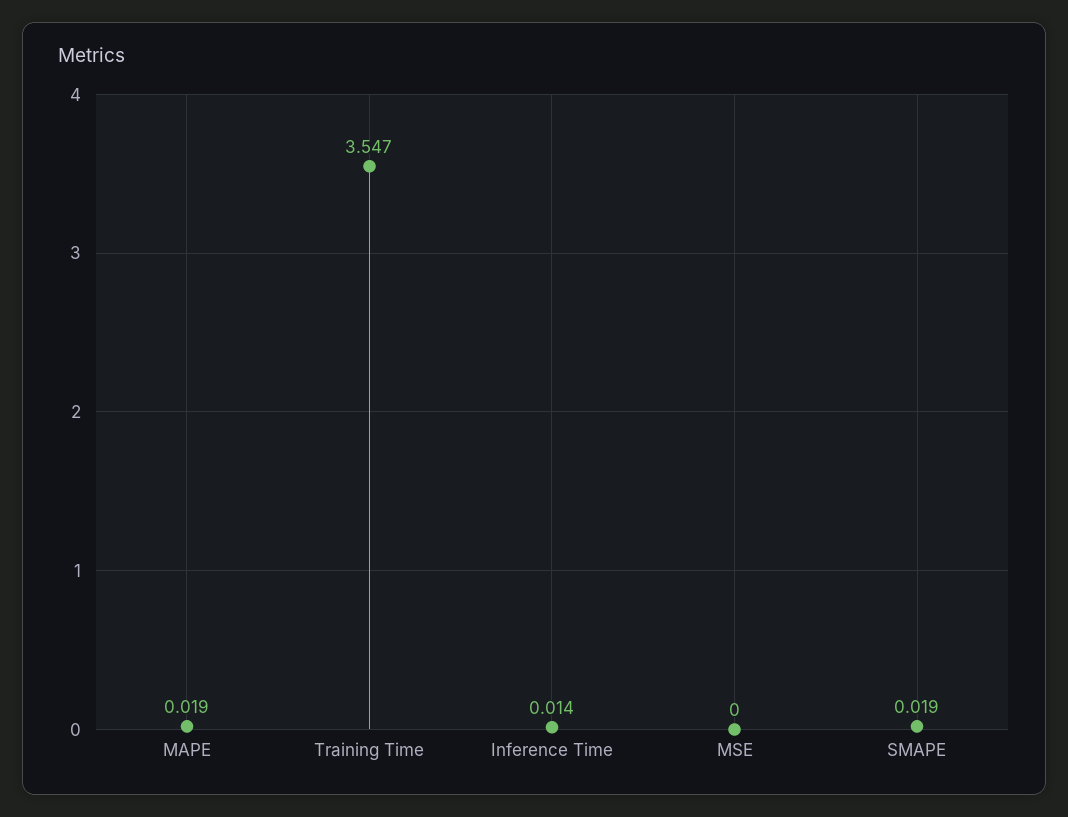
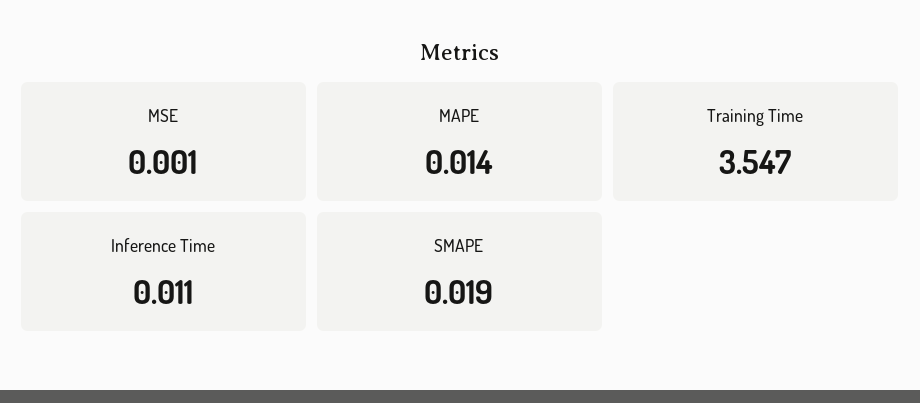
MAPE: 0.019 -> 0.014
Inference Time: 0.014 -> 0.011
MSE: 0 -> 0.001

